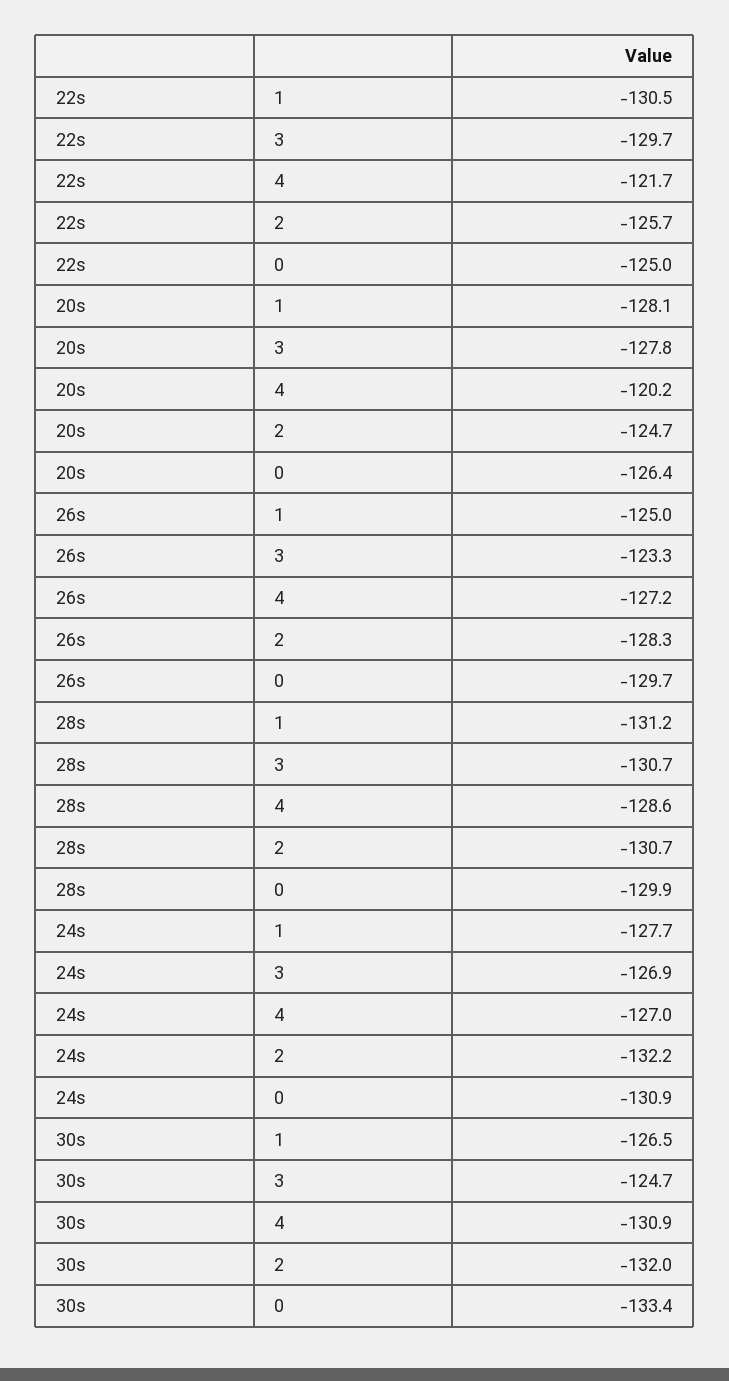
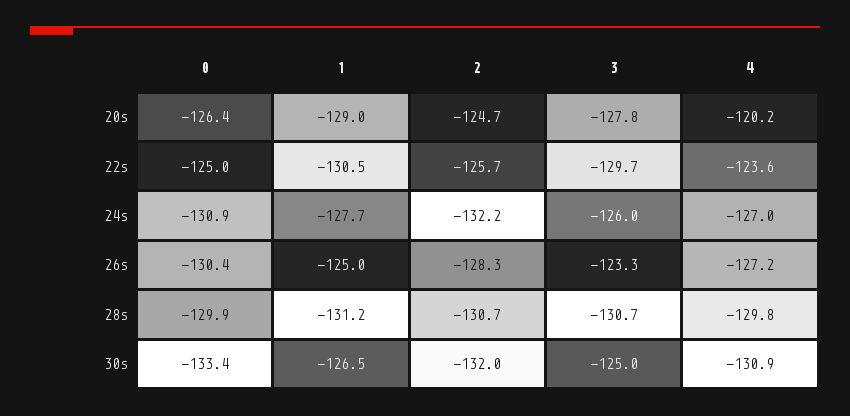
22s, 4: -121.7 -> -123.6
20s, 1: -128.1 -> -129
26s, 0: -129.7 -> -130.4
28s, 4: -128.6 -> -129.8
24s, 3: -126.9 -> -126
30s, 3: -124.7 -> -125

